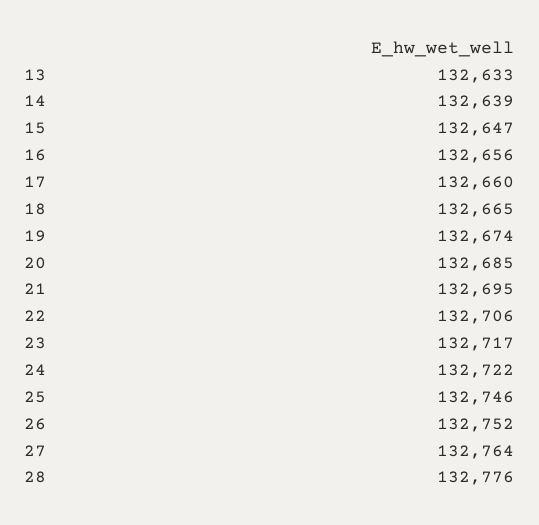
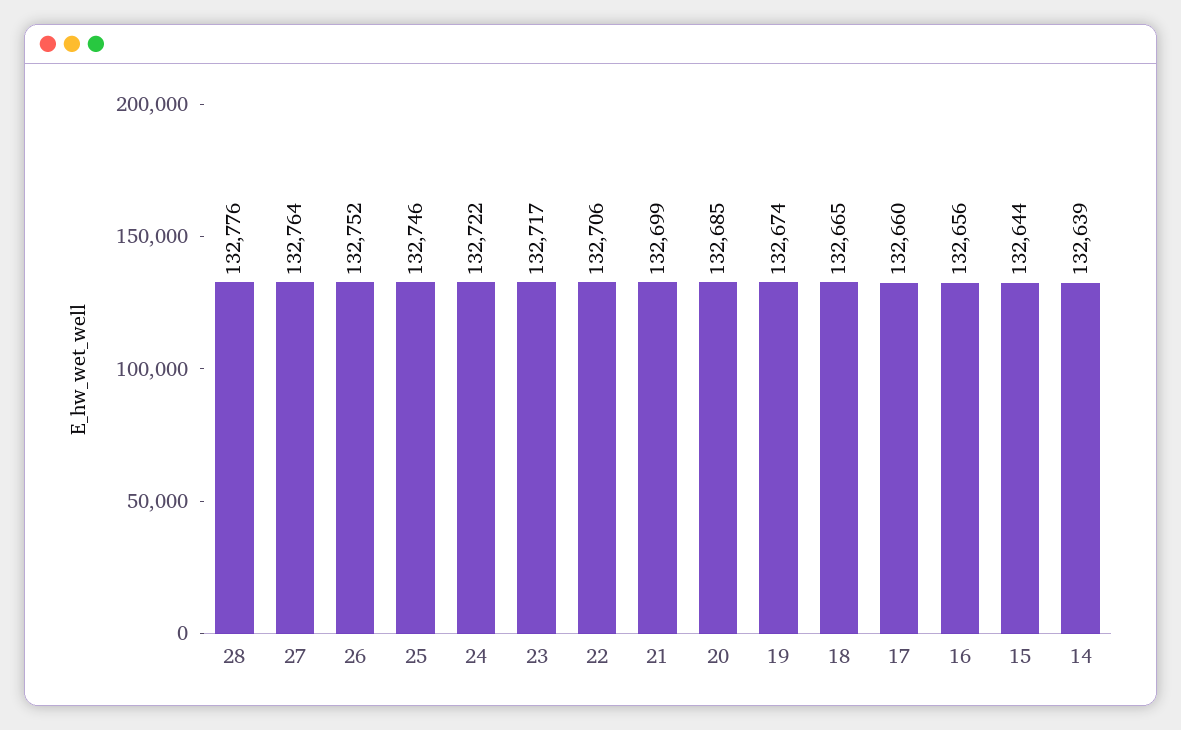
13: 132633 -> none
15: 132647 -> 132644
21: 132695 -> 132699

